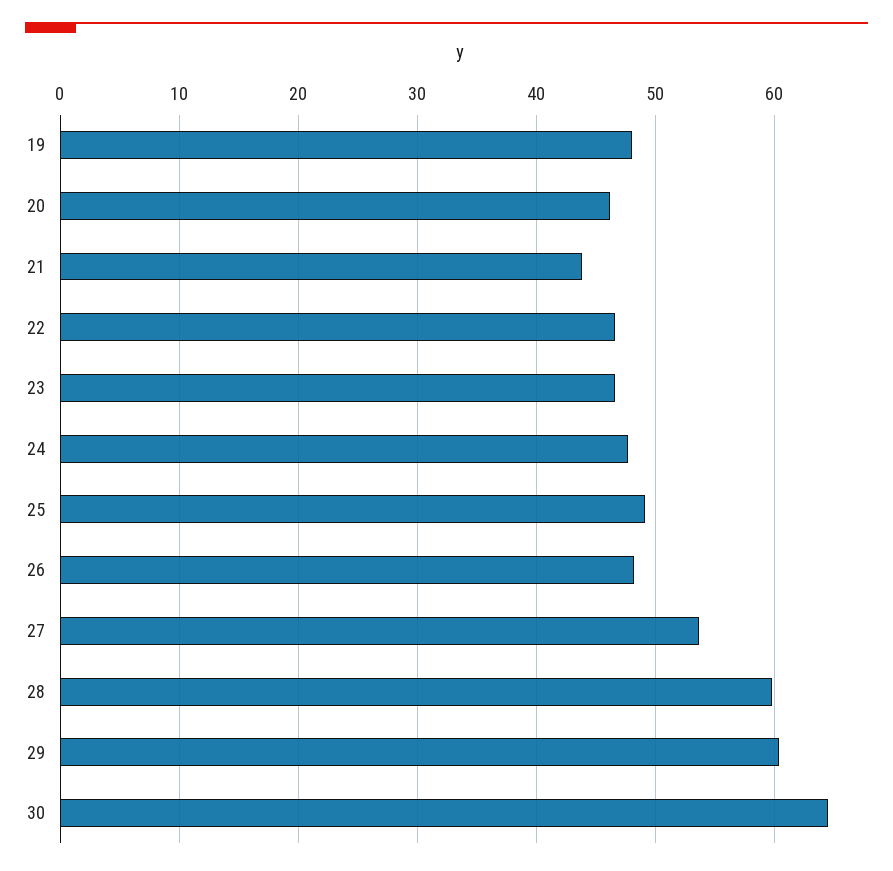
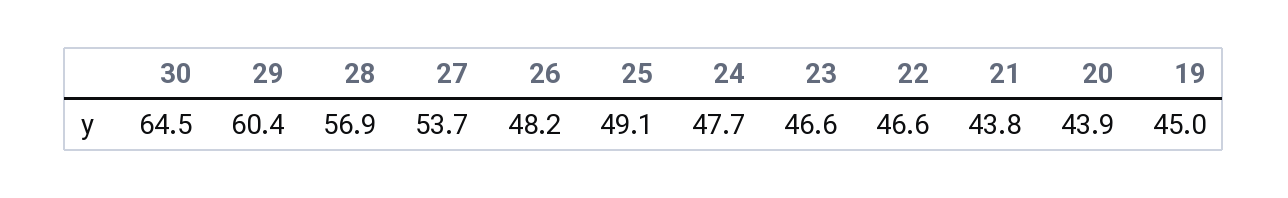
19: 48 -> 45
20: 46 -> 43.9
28: 60 -> 56.9

